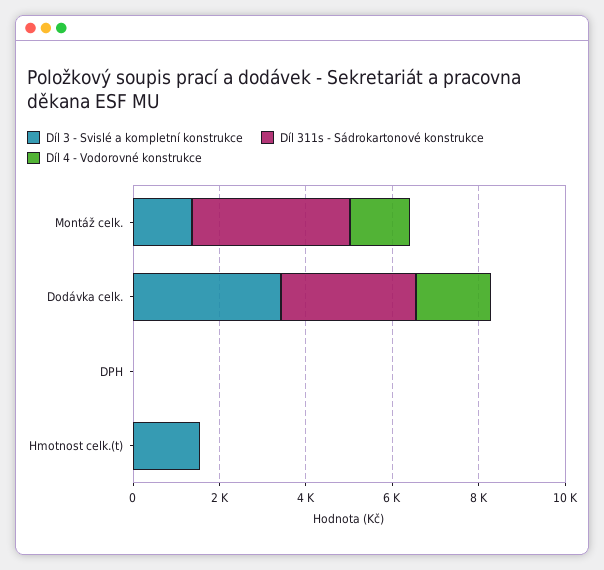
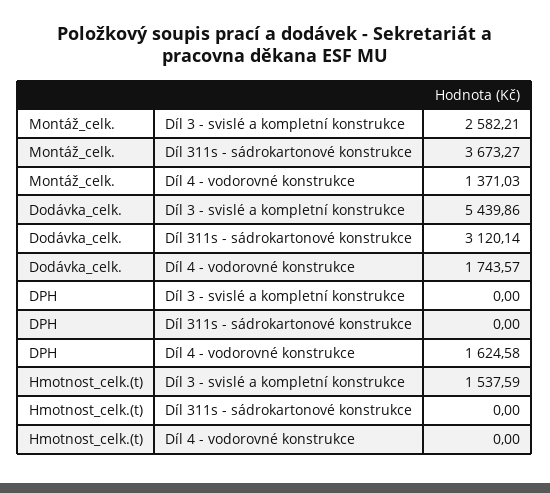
Díl 3 - Svislé a kompletní konstrukce, Montáž celk.: 1500 -> 2582.21
Díl 3 - Svislé a kompletní konstrukce, Dodávka celk.: 3500 -> 5439.86
Díl 4 - Vodorovné konstrukce, DPH: 0 -> 1624.58

